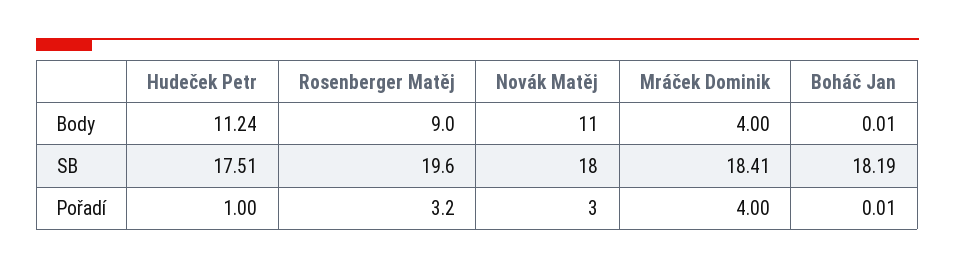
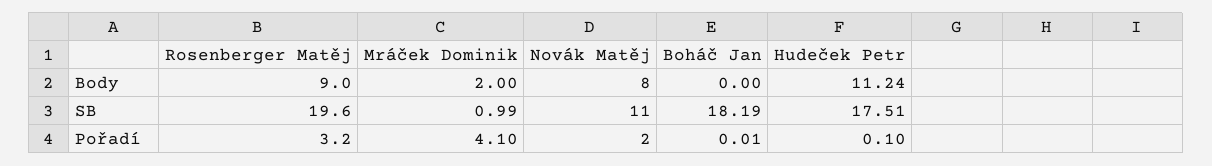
Novák Matěj, Body: 11 -> 8
Mráček Dominik, Body: 4 -> 2
Boháč Jan, Body: 0.01 -> 0
Novák Matěj, SB: 18 -> 11
Mráček Dominik, SB: 18.41 -> 0.99
Hudeček Petr, Pořadí: 1 -> 0.1
Novák Matěj, Pořadí: 3 -> 2
Mráček Dominik, Pořadí: 4 -> 4.1

